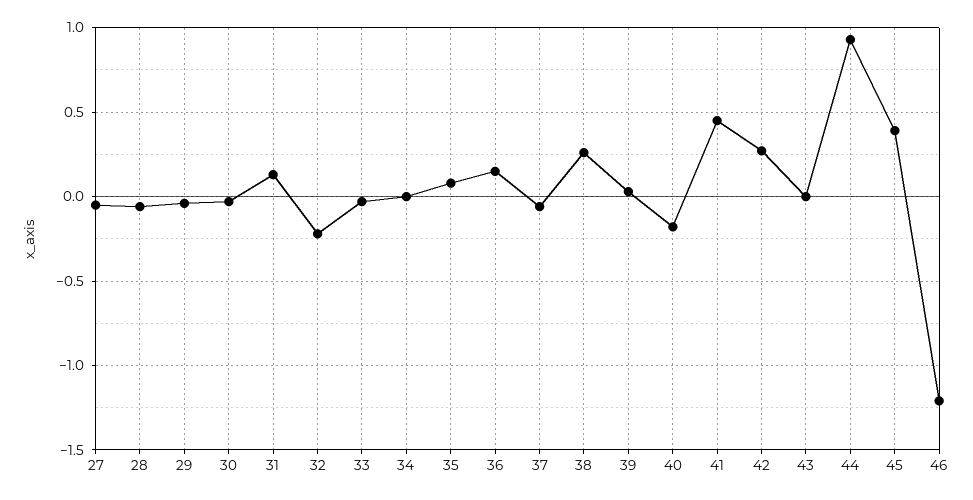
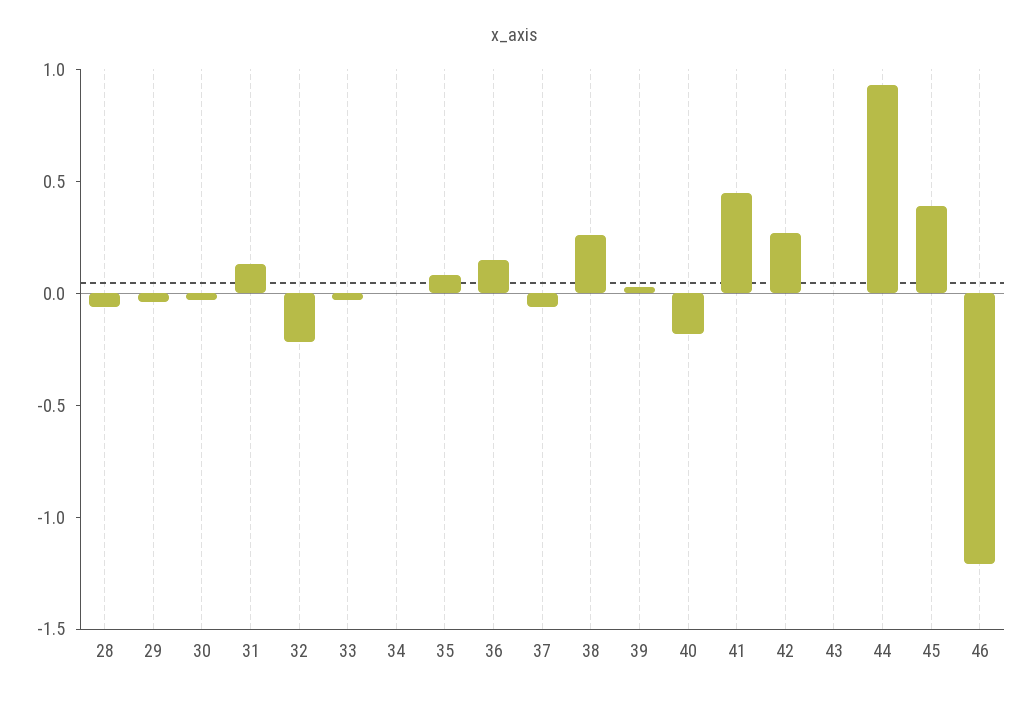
27: -0.05 -> none

